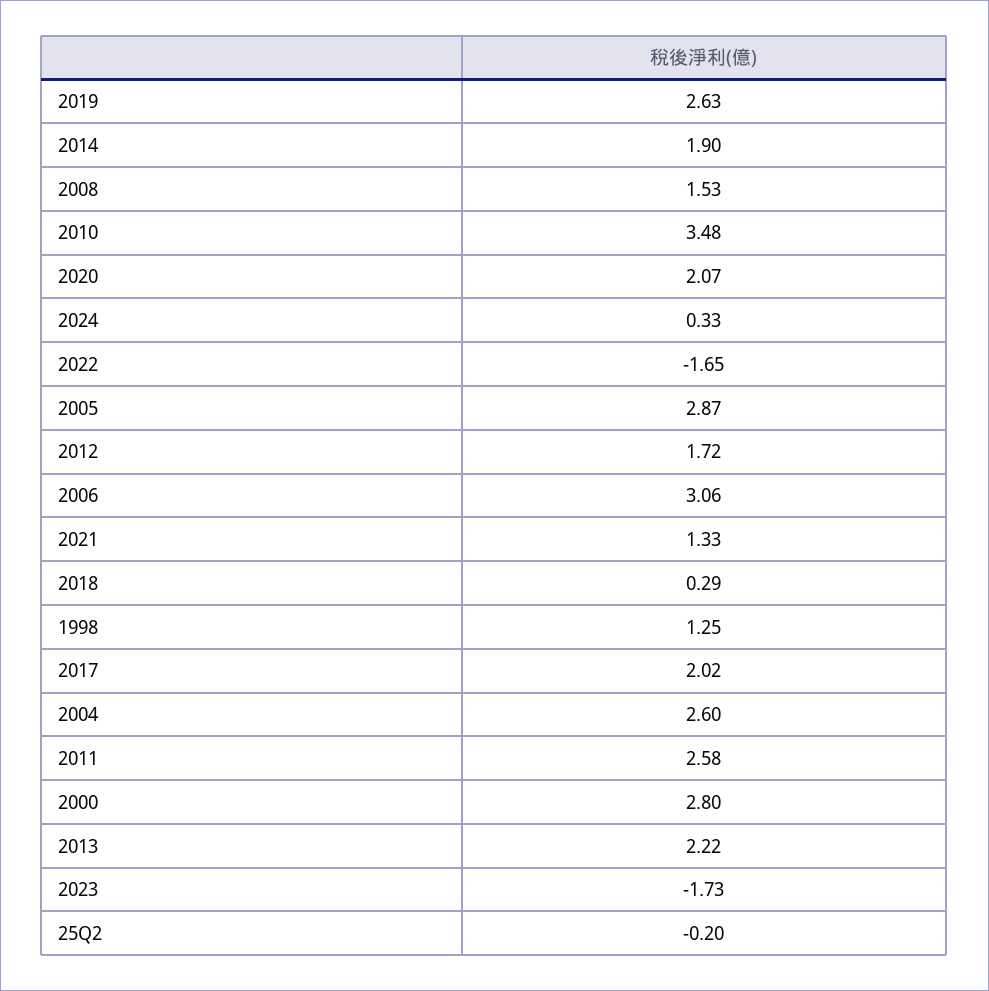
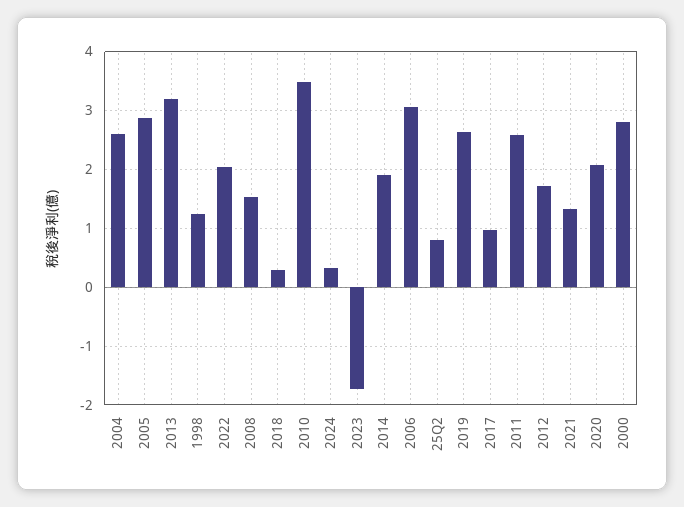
2022: -1.65 -> 2
2017: 2.02 -> 1
2013: 2.22 -> 3.2
25Q2: -0.2 -> 0.8

